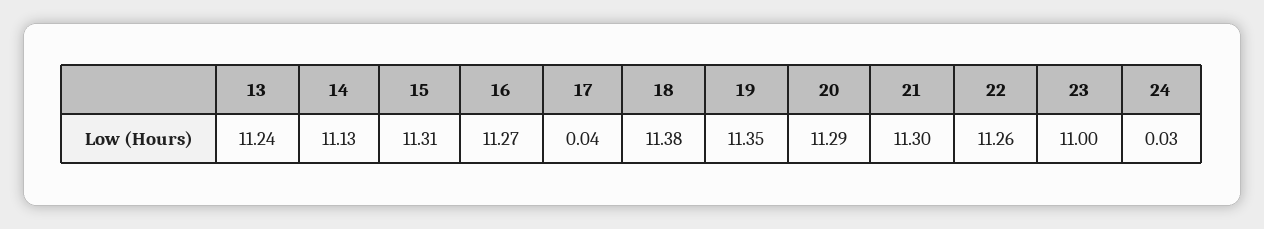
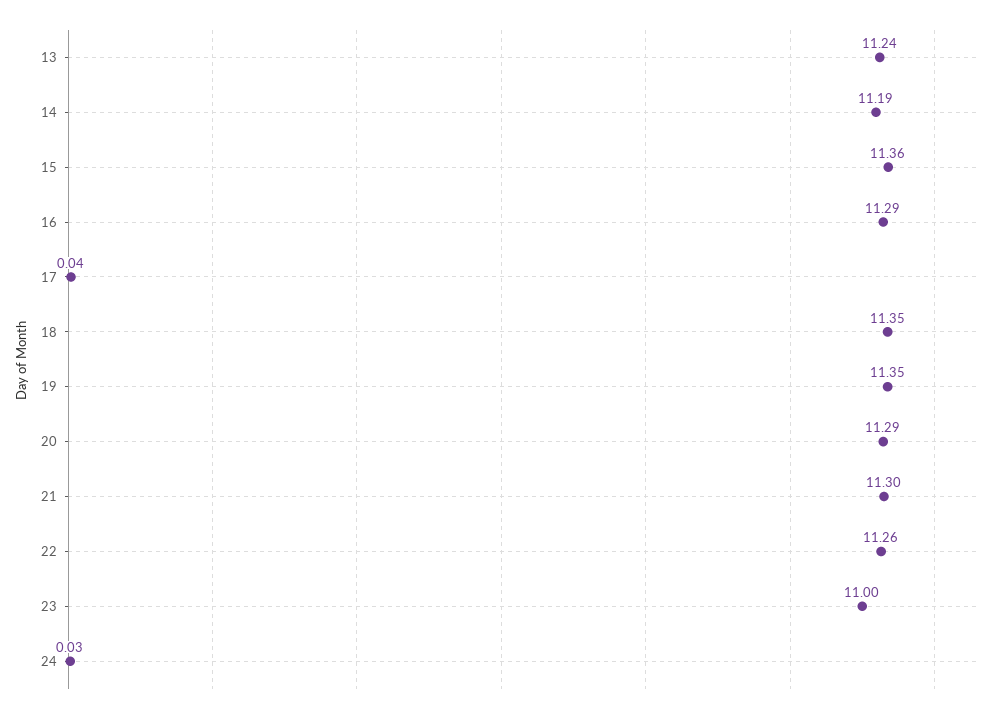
14: 11.13 -> 11.19
15: 11.31 -> 11.36
16: 11.27 -> 11.29
18: 11.38 -> 11.35

